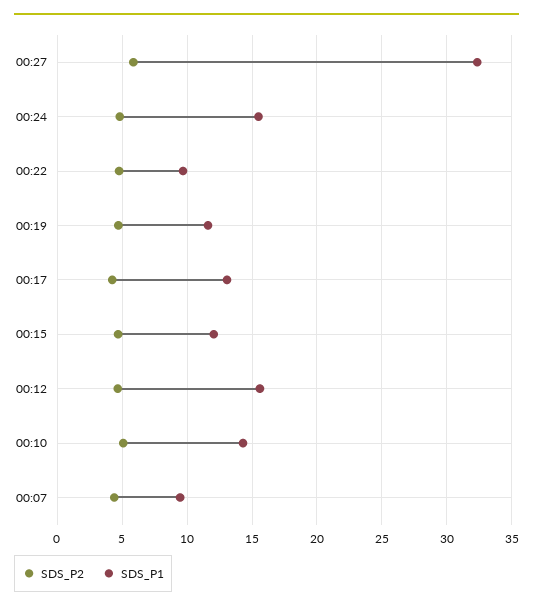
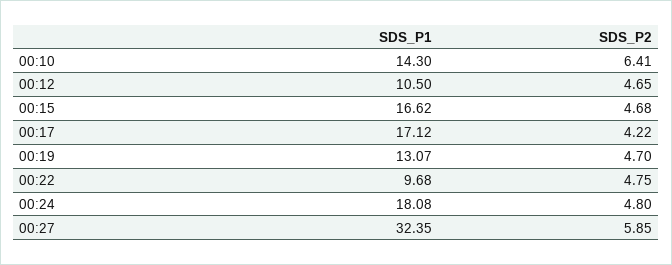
SDS_P1, 00:24: 15.5 -> 18.08
SDS_P1, 00:19: 11.5 -> 13.07
SDS_P1, 00:17: 13 -> 17.12
SDS_P1, 00:15: 12 -> 16.62
SDS_P1, 00:12: 15.5 -> 10.5
SDS_P2, 00:10: 5 -> 6.41
SDS_P2, 00:07: 4.5 -> none
SDS_P1, 00:07: 9.5 -> none

